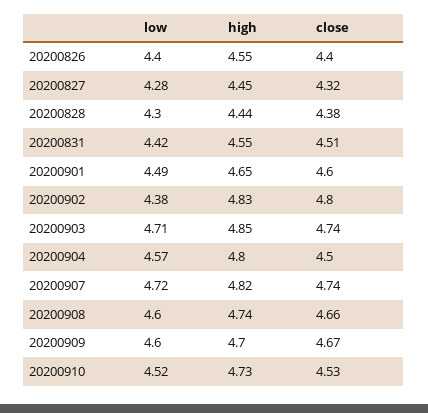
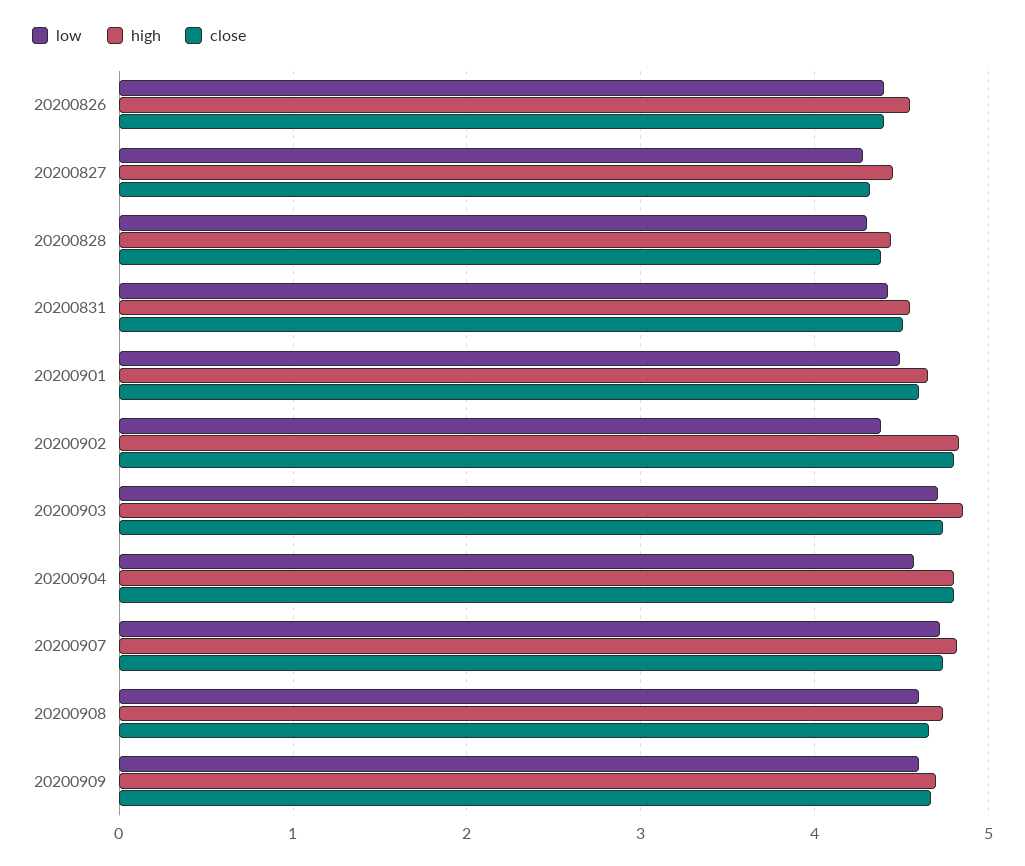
close, 20200904: 4.5 -> 4.8
low, 20200910: 4.52 -> none
high, 20200910: 4.73 -> none
close, 20200910: 4.53 -> none

